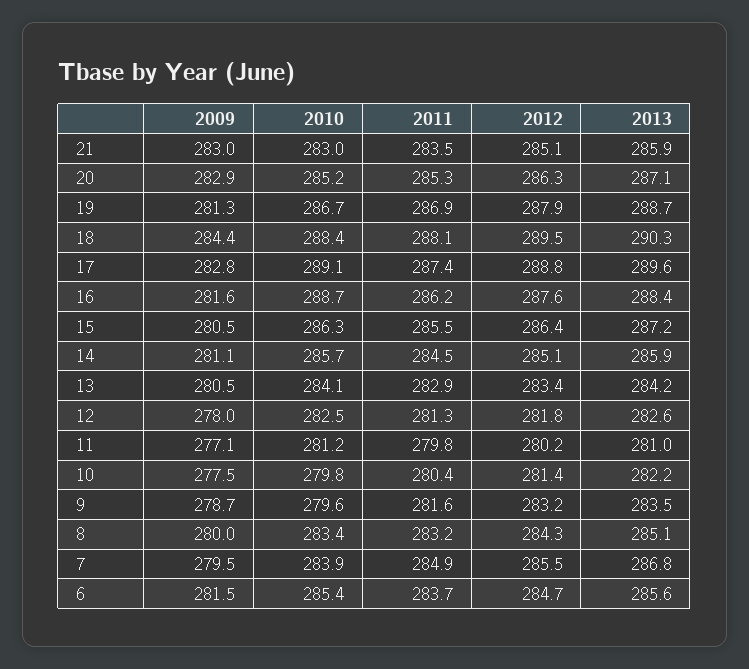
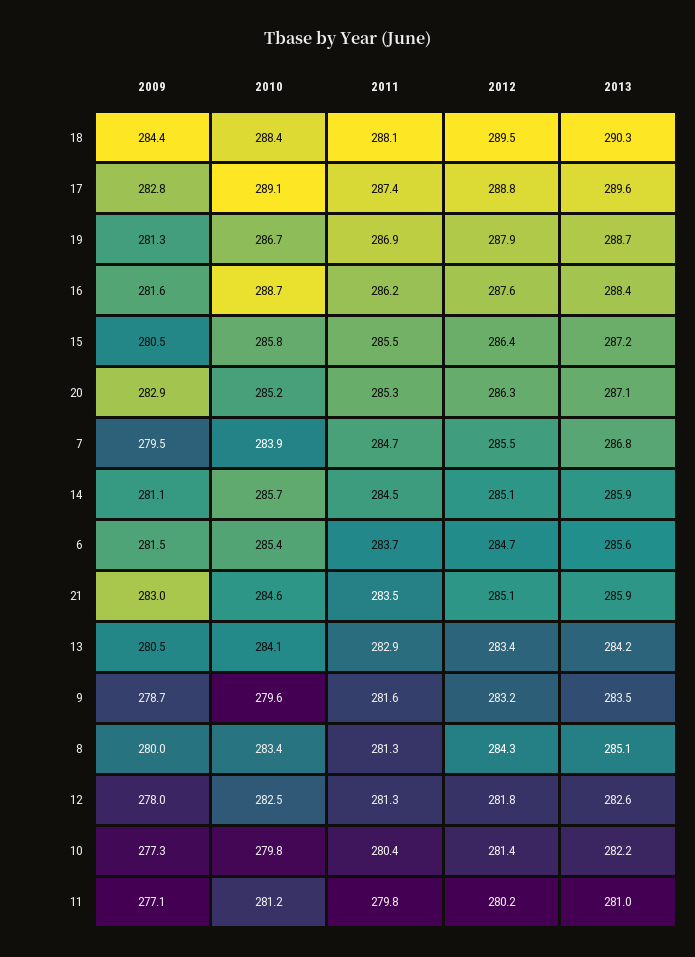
2010, 21: 283 -> 284.6
2010, 15: 286.3 -> 285.8
2009, 10: 277.5 -> 277.3
2011, 8: 283.2 -> 281.3
2011, 7: 284.9 -> 284.7

